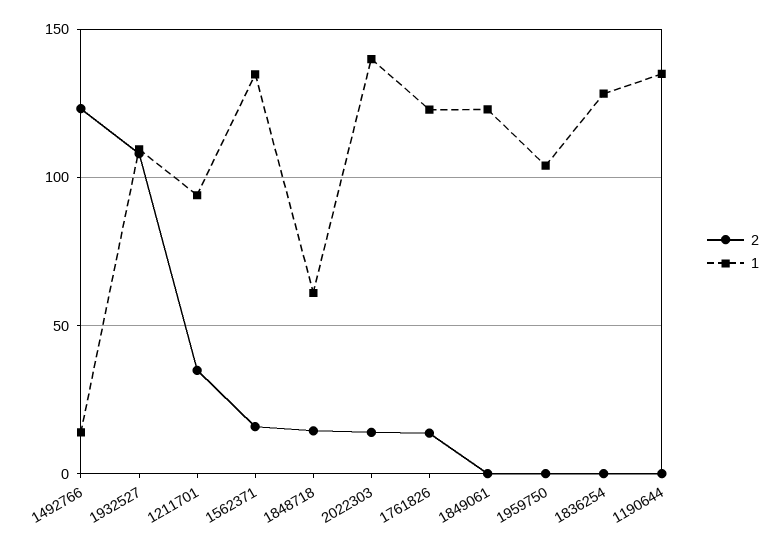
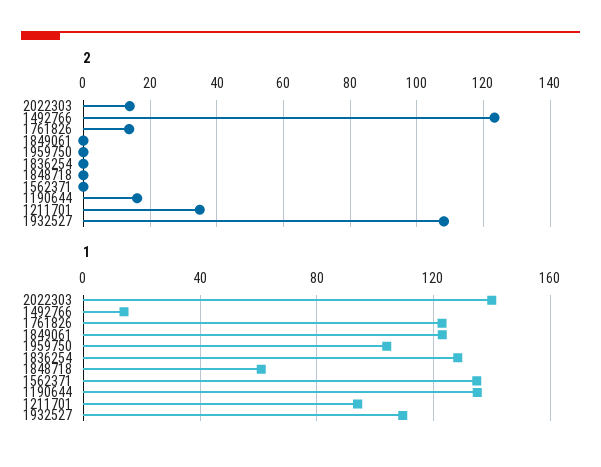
2, 1562371: 15 -> 0
2, 1848718: 15 -> 0
2, 1190644: 0 -> 16

